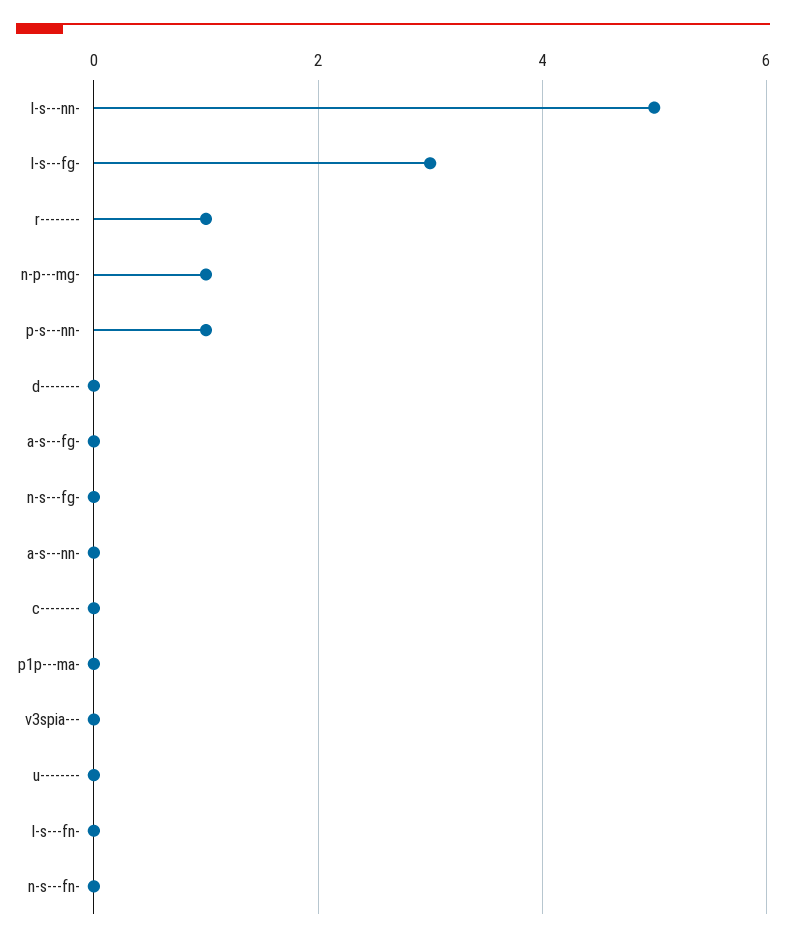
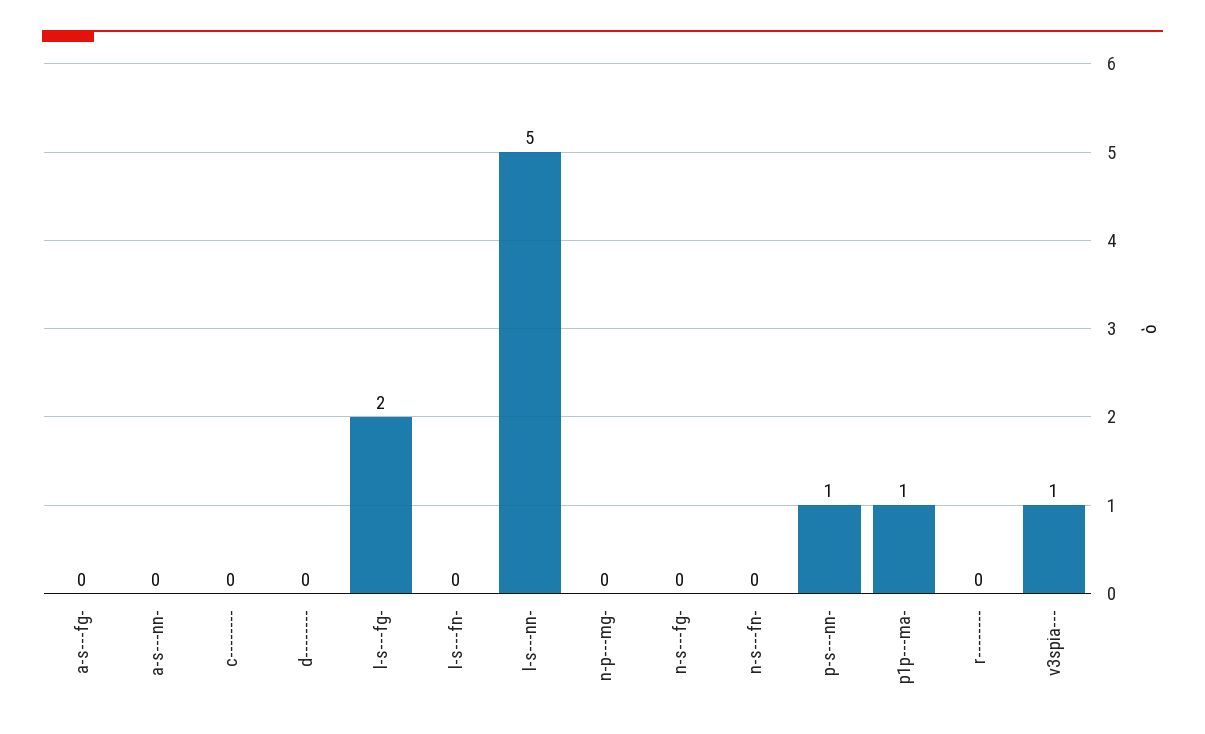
l-s---fg-: 3 -> 2
r--------: 1 -> 0
n-p---mg-: 1 -> 0
p1p---ma-: 0 -> 1
v3spia---: 0 -> 1
u--------: 0 -> none

